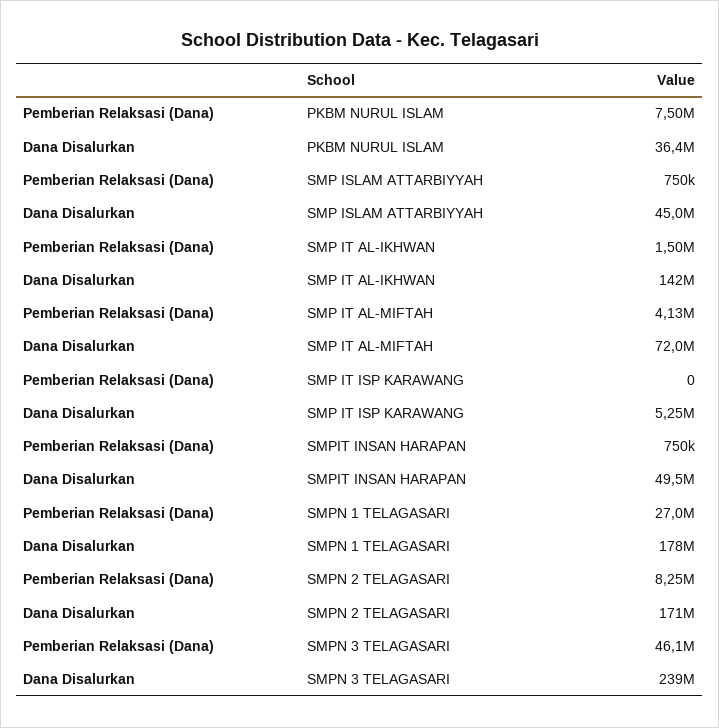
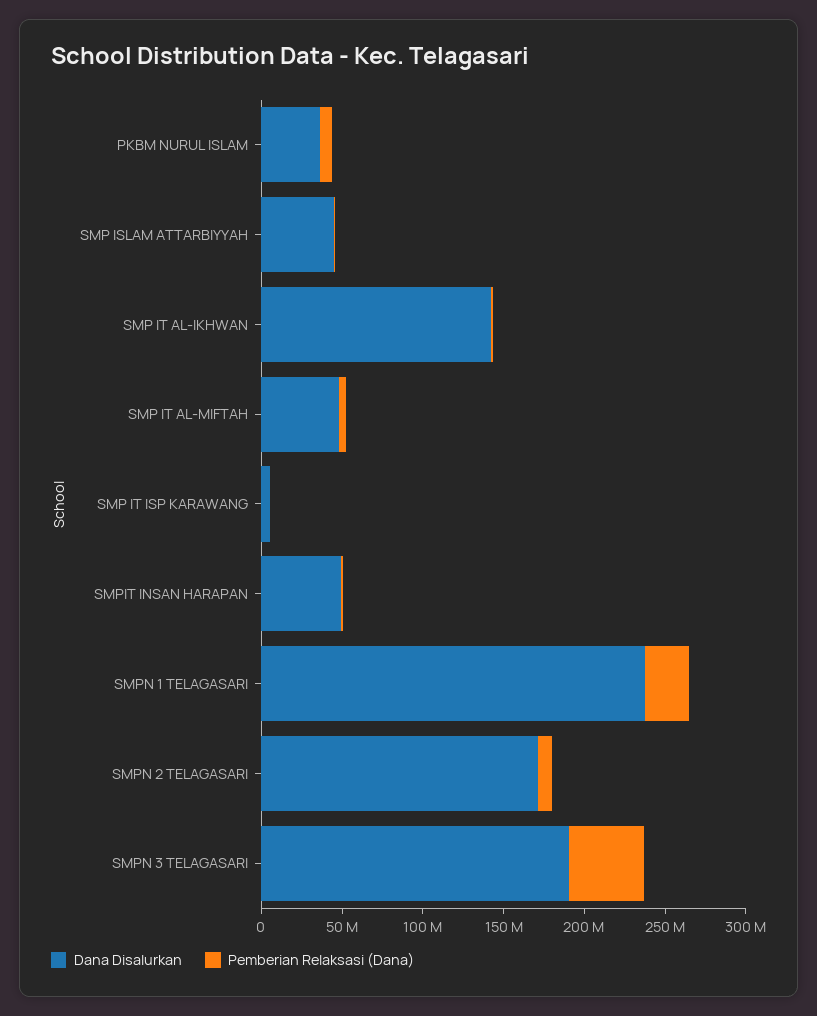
Dana Disalurkan, SMP IT AL-MIFTAH: 72000000 -> 50000000
Dana Disalurkan, SMPN 1 TELAGASARI: 178000000 -> 240000000
Dana Disalurkan, SMPN 3 TELAGASARI: 239000000 -> 190000000

